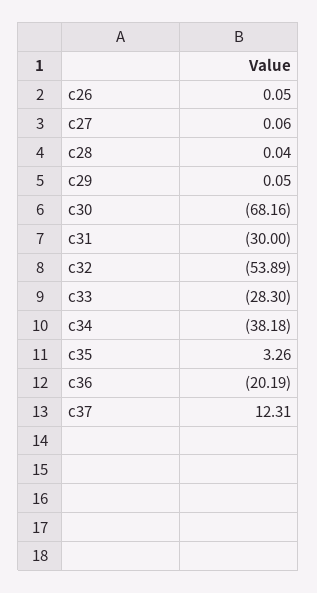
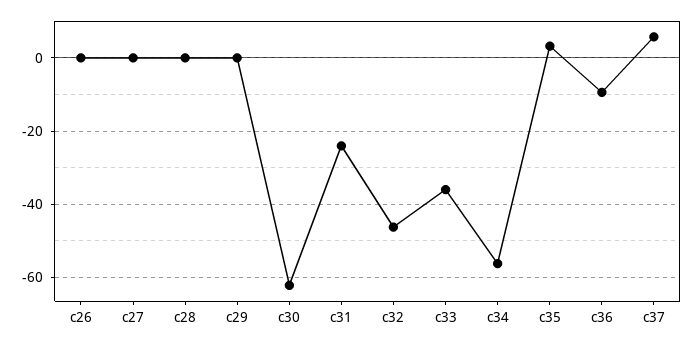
c30: -68.16 -> -62
c31: -30 -> -24
c32: -53.89 -> -46
c33: -28.3 -> -36
c34: -38.18 -> -56
c36: -20.19 -> -10
c37: 12.31 -> 6

